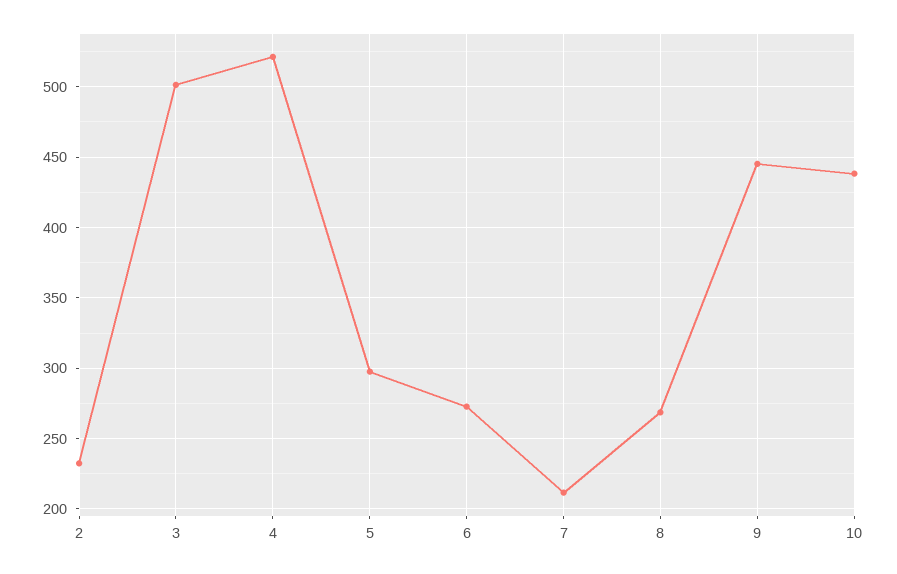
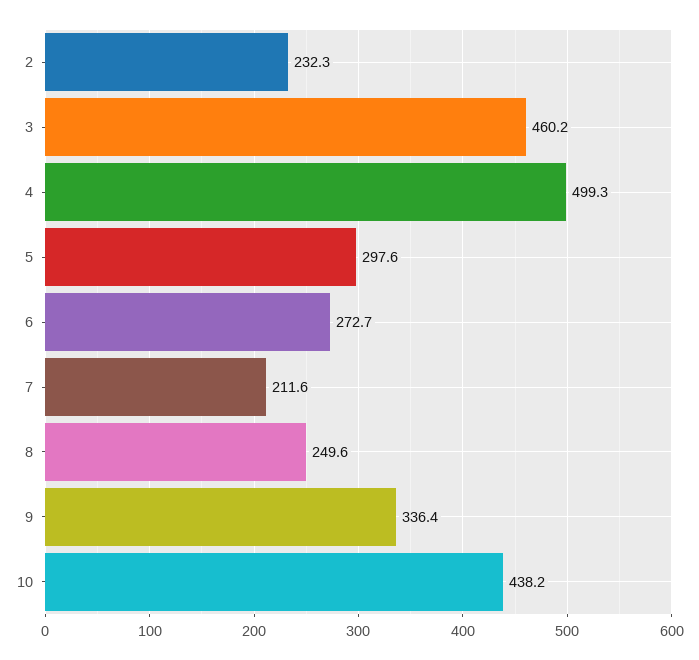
3: 500 -> 460.2
4: 520 -> 499.3
8: 270 -> 249.6
9: 445 -> 336.4

